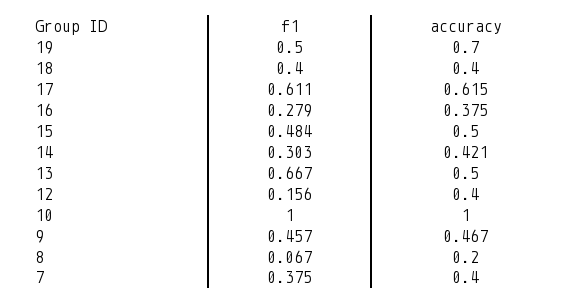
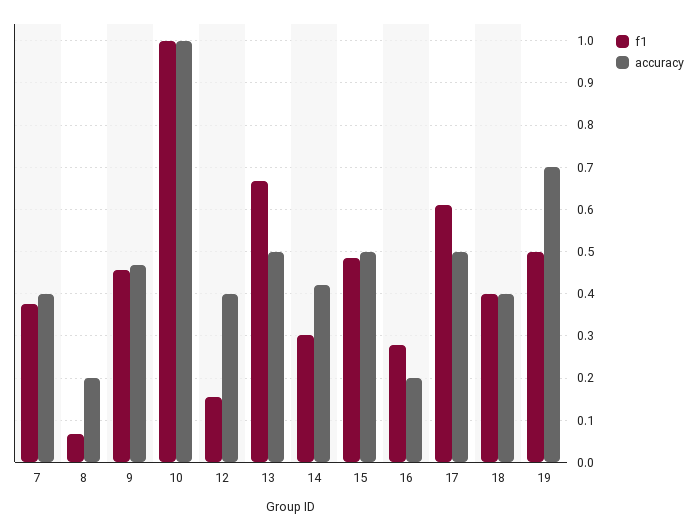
accuracy, 17: 0.615 -> 0.5
accuracy, 16: 0.375 -> 0.2

